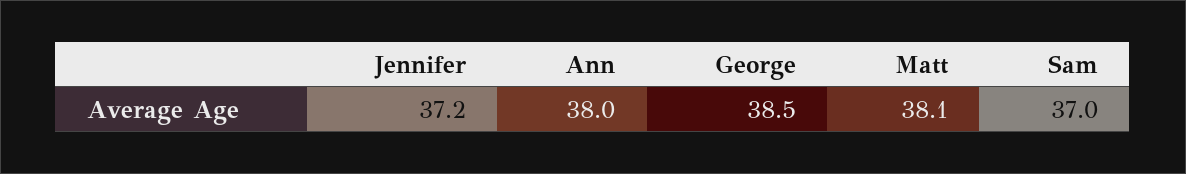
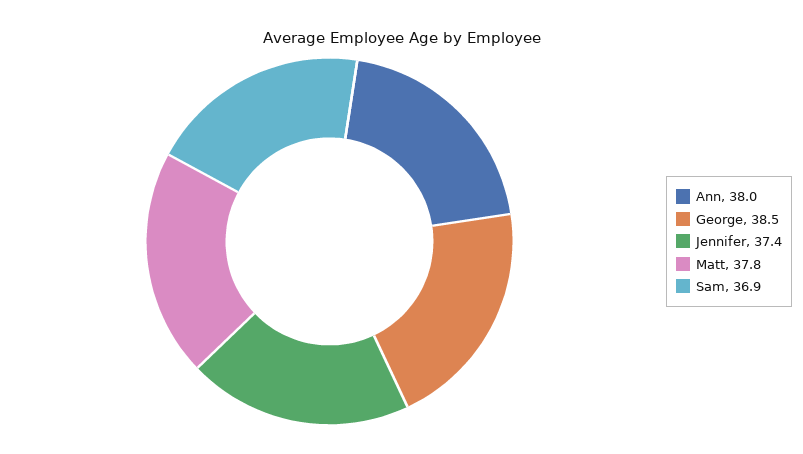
Jennifer: 37.2 -> 37.4
Matt: 38.1 -> 37.8
Sam: 37 -> 36.9

